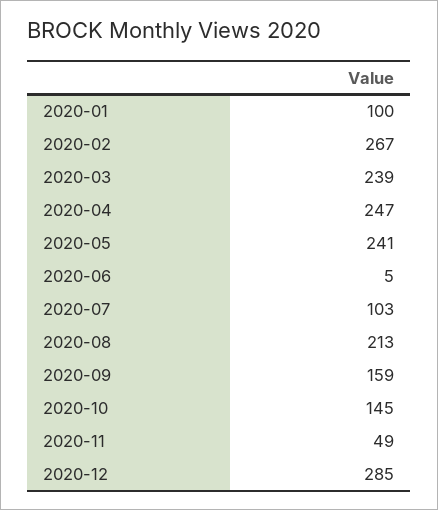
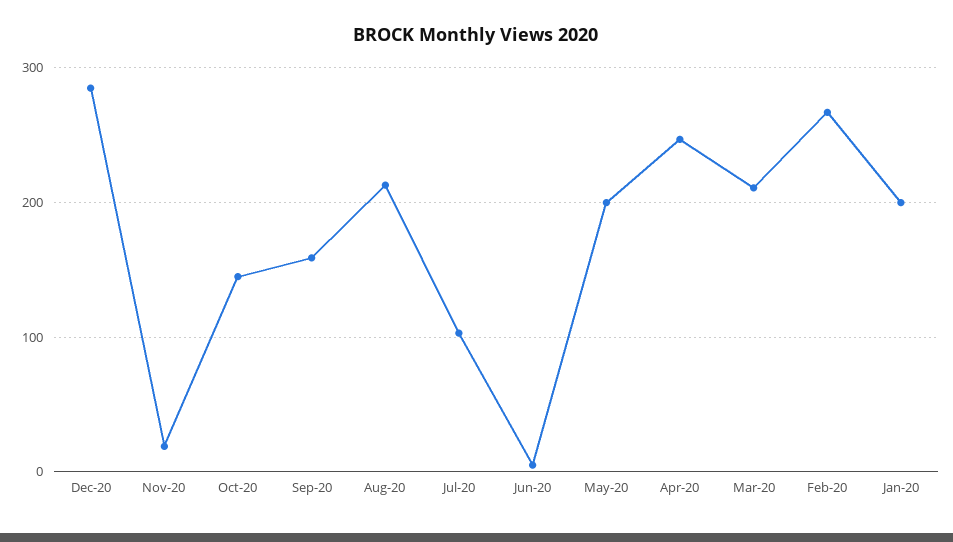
2020-01: 100 -> 200
2020-03: 239 -> 210
2020-05: 241 -> 200
2020-11: 49 -> 20

